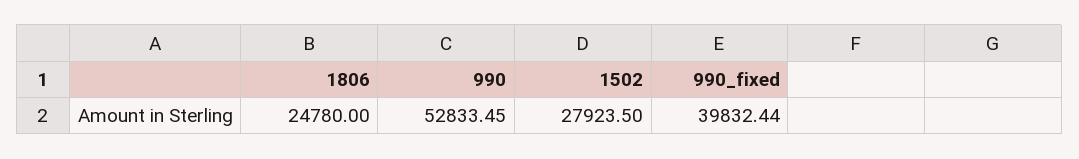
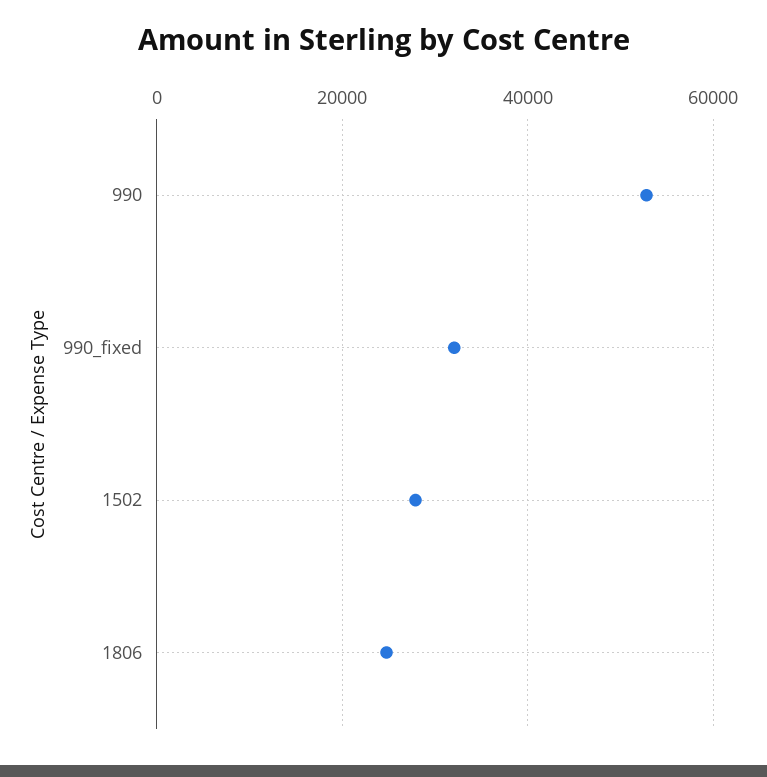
990_fixed: 39832.44 -> 32000

